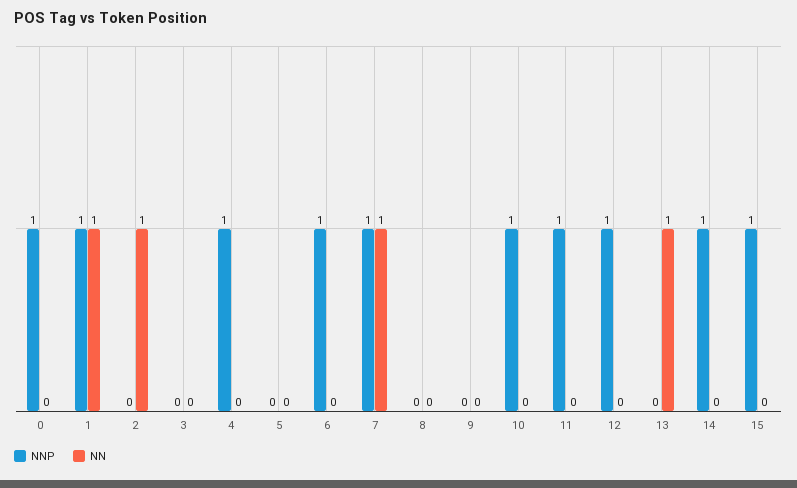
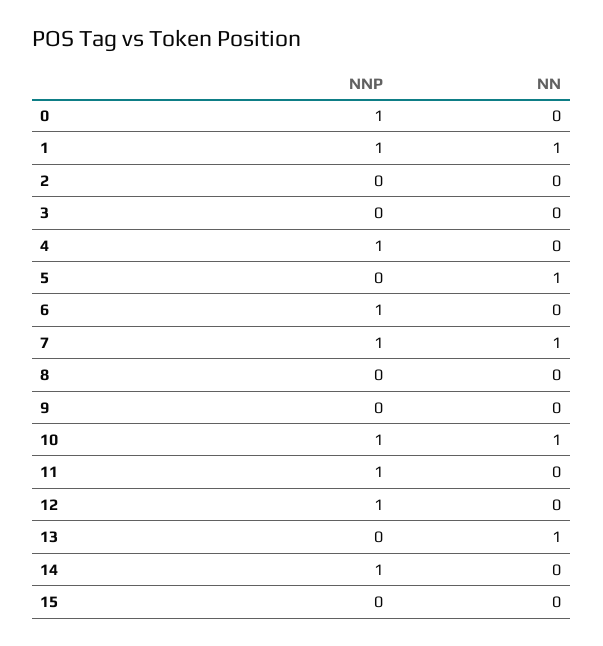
NN, 2: 1 -> 0
NN, 5: 0 -> 1
NN, 10: 0 -> 1
NNP, 15: 1 -> 0

